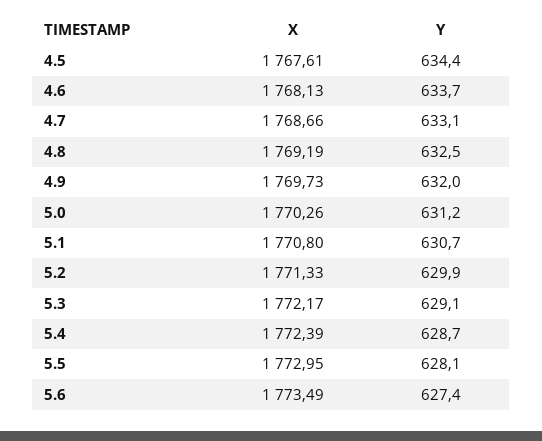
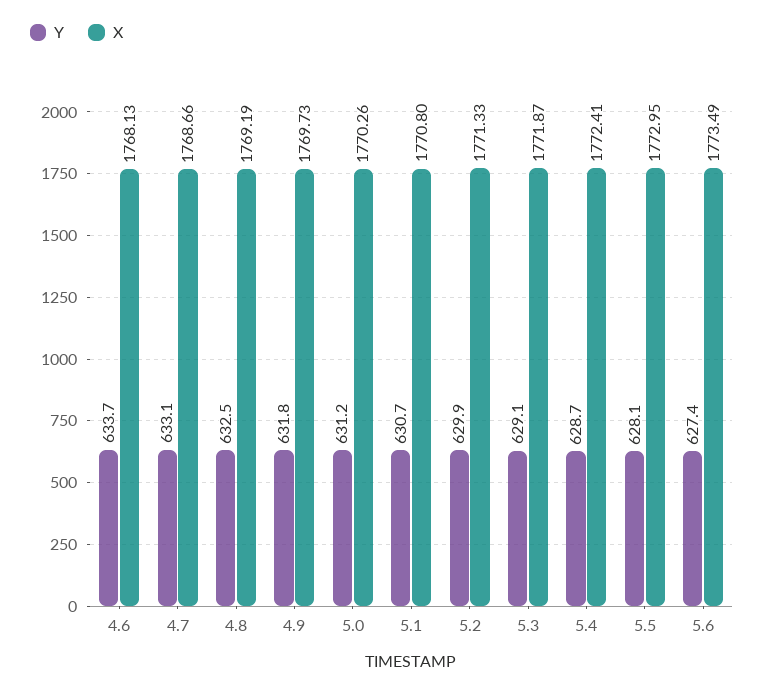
X, 4.5: 1767.61 -> none
Y, 4.5: 634.4 -> none
Y, 4.9: 632 -> 631.8
X, 5.3: 1772.17 -> 1771.87
X, 5.4: 1772.39 -> 1772.41

